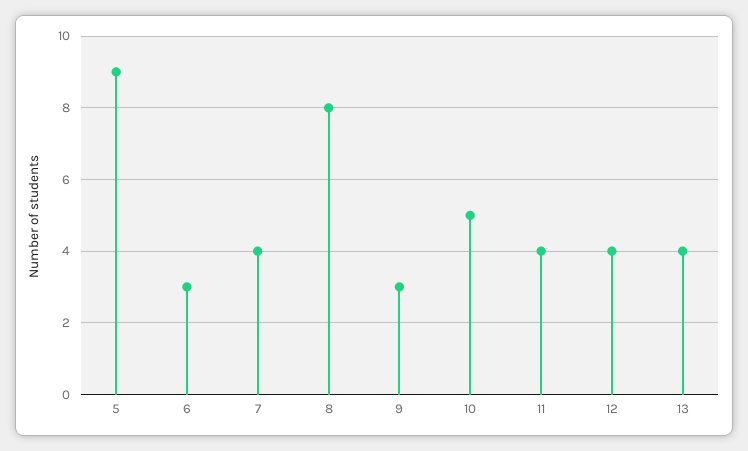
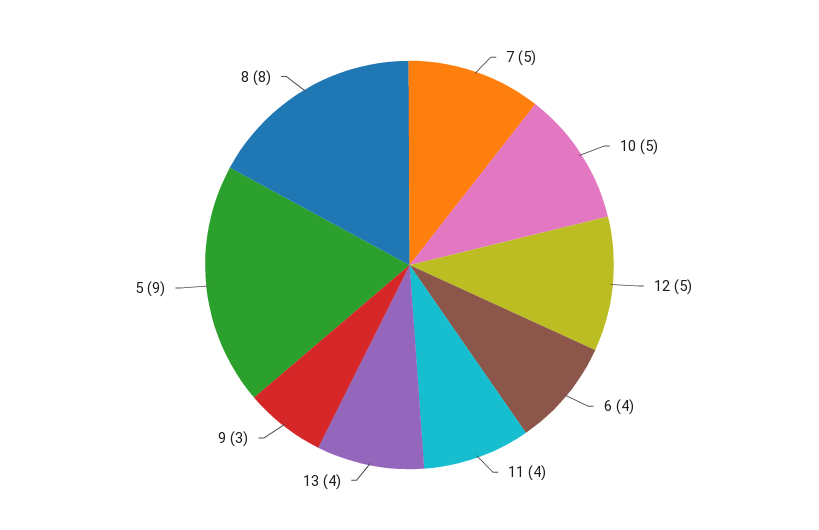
6: 3 -> 4
7: 4 -> 5
12: 4 -> 5

